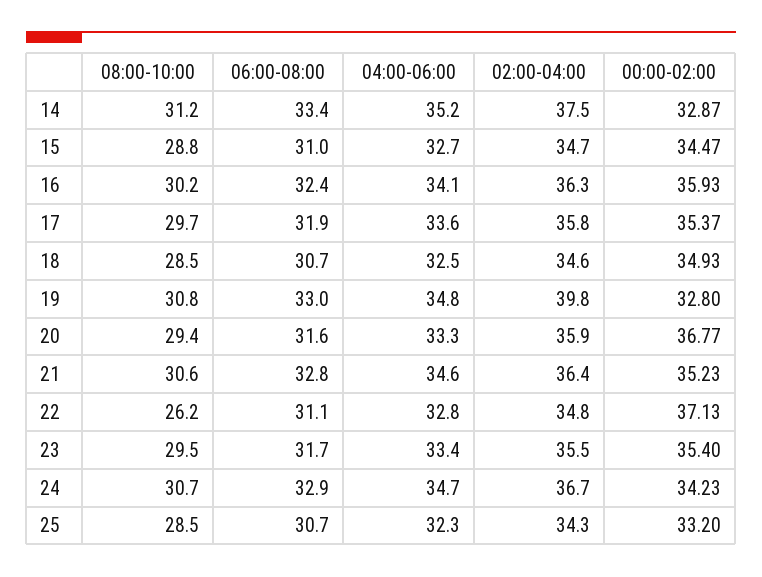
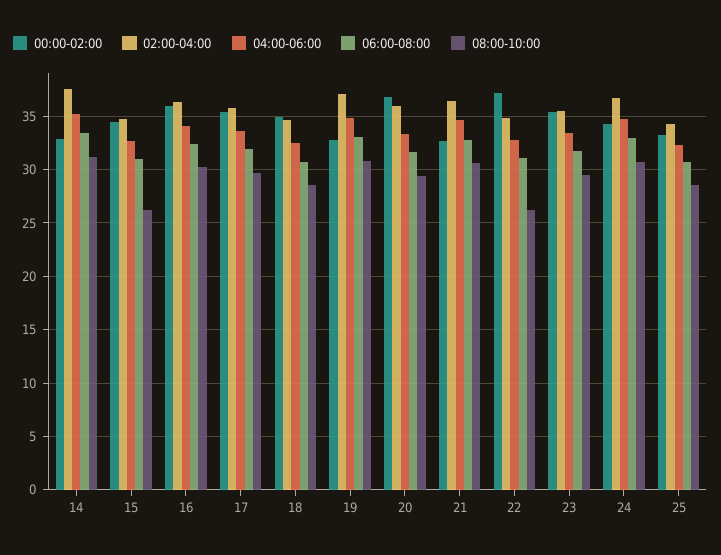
08:00-10:00, 15: 28.8 -> 26
02:00-04:00, 19: 39.8 -> 37
00:00-02:00, 21: 35.23 -> 33

